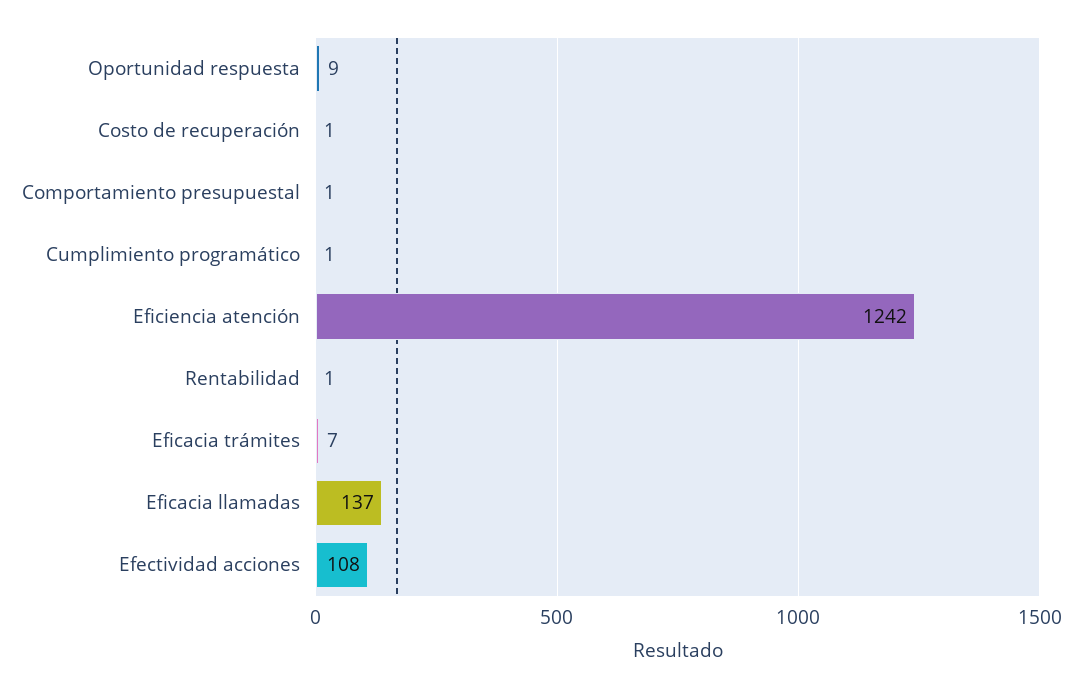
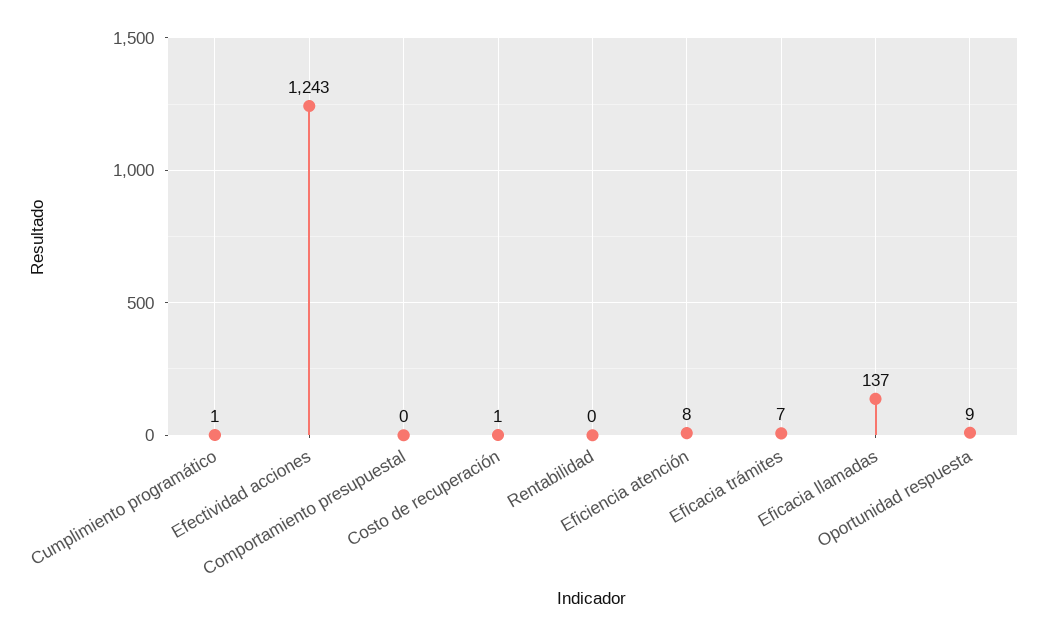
Comportamiento presupuestal: 1 -> 0
Eficiencia atención: 1242 -> 8
Rentabilidad: 1 -> 0
Efectividad acciones: 108 -> 1243

